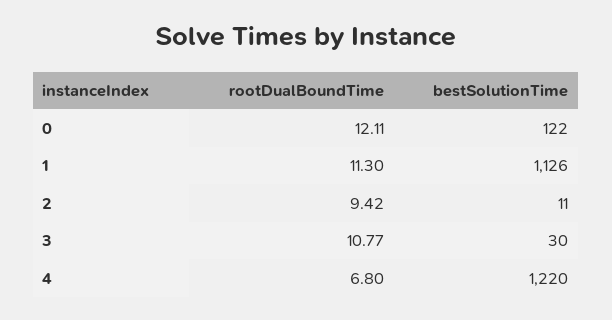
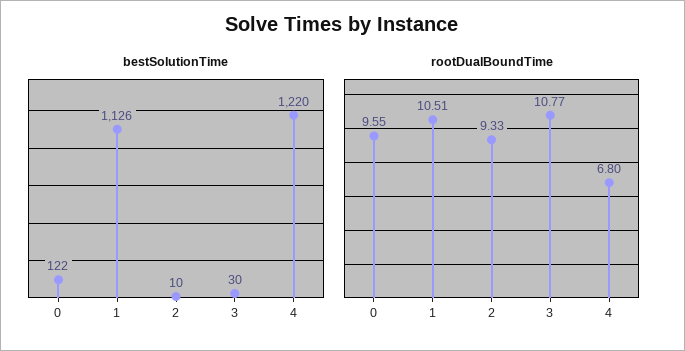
rootDualBoundTime, 0: 12.11 -> 9.55
rootDualBoundTime, 1: 11.3 -> 10.51
rootDualBoundTime, 2: 9.42 -> 9.33
bestSolutionTime, 2: 11 -> 10

